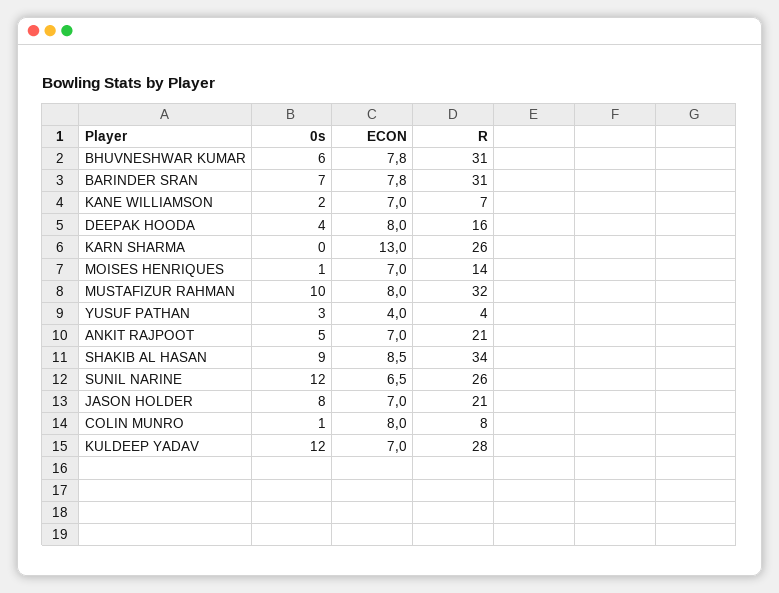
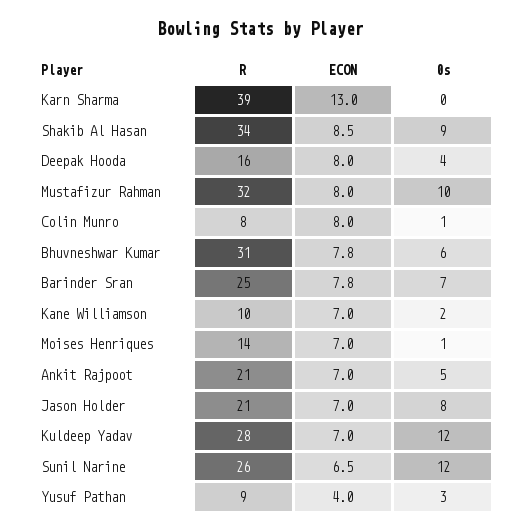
R, BARINDER SRAN: 31 -> 25
R, KANE WILLIAMSON: 7 -> 10
R, KARN SHARMA: 26 -> 39
R, YUSUF PATHAN: 4 -> 9

